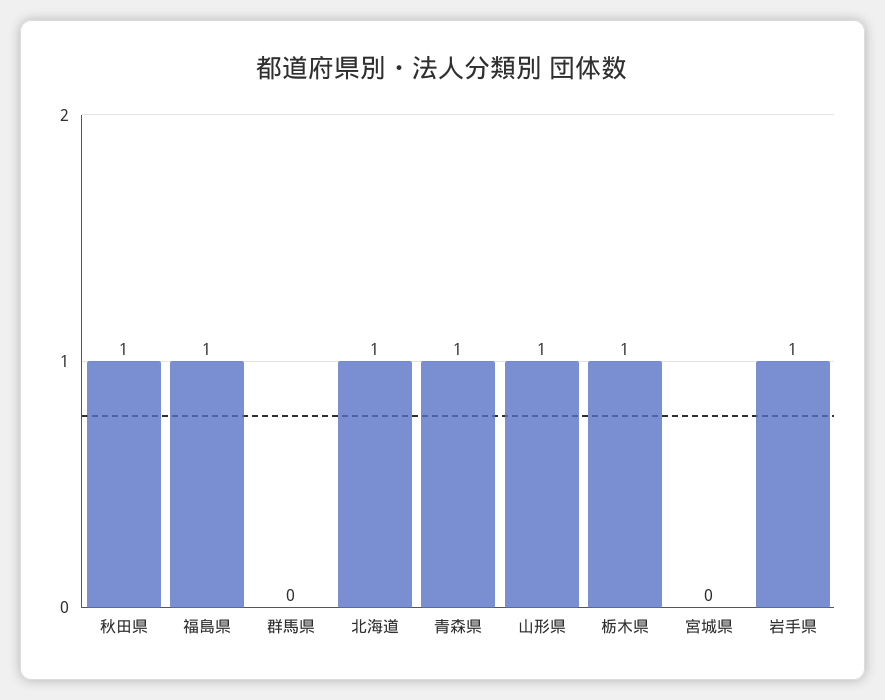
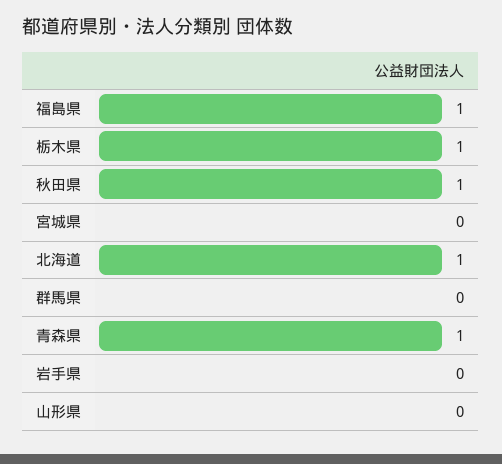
山形県: 1 -> 0
岩手県: 1 -> 0

